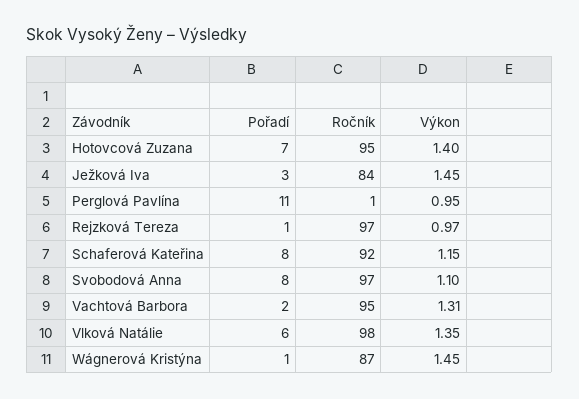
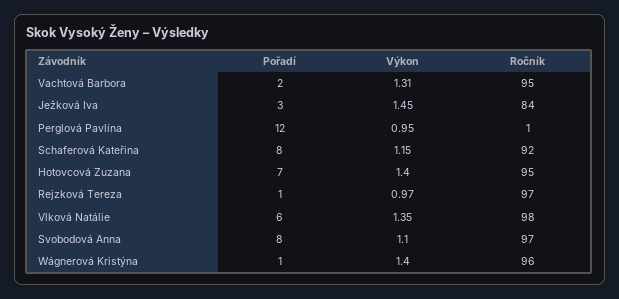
Pořadí, Perglová Pavlína: 11 -> 12
Ročník, Wágnerová Kristýna: 87 -> 96
Výkon, Wágnerová Kristýna: 1.45 -> 1.4

